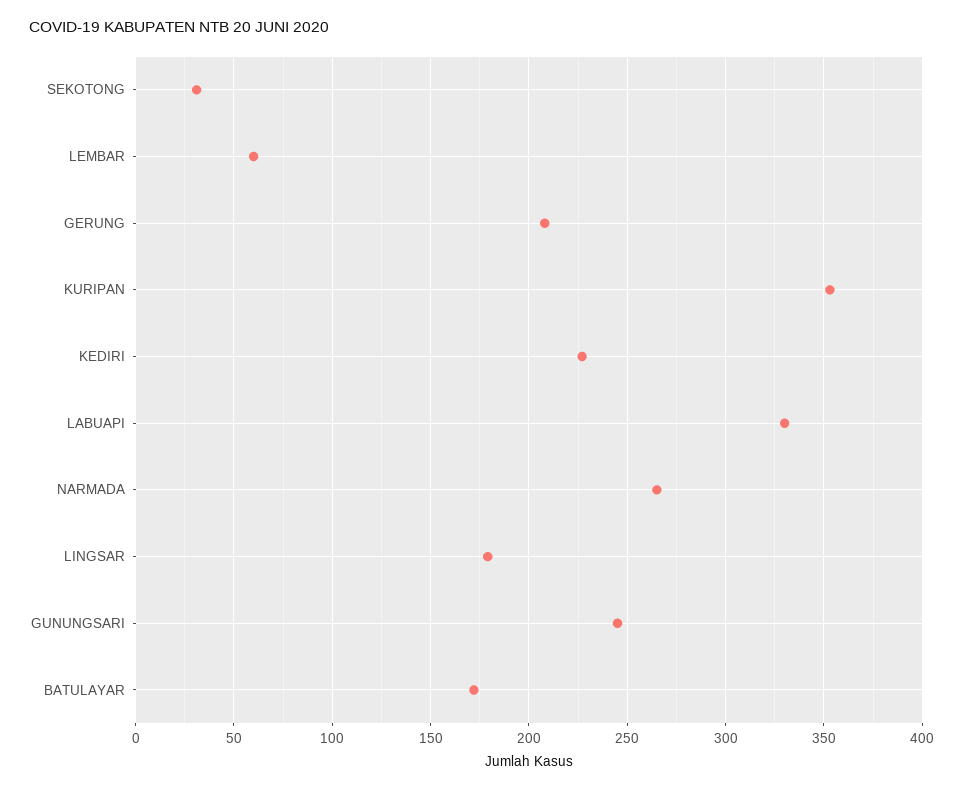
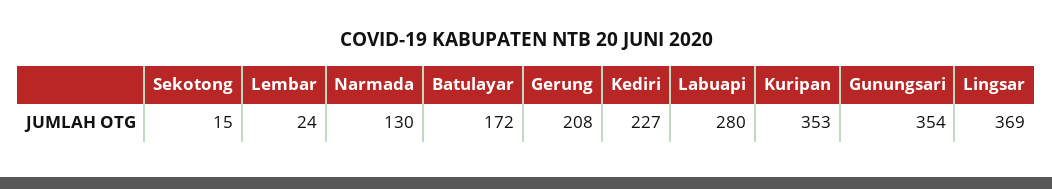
SEKOTONG: 30 -> 15
LEMBAR: 60 -> 24
LABUAPI: 330 -> 280
NARMADA: 265 -> 130
LINGSAR: 180 -> 369
GUNUNGSARI: 245 -> 354

